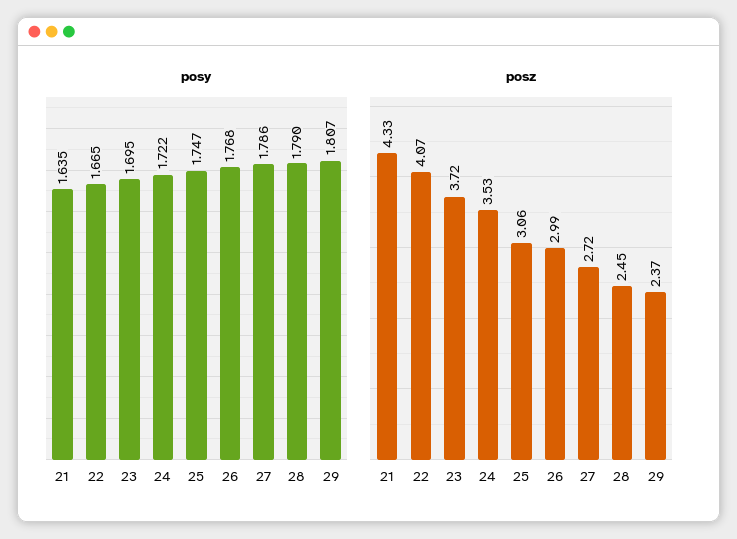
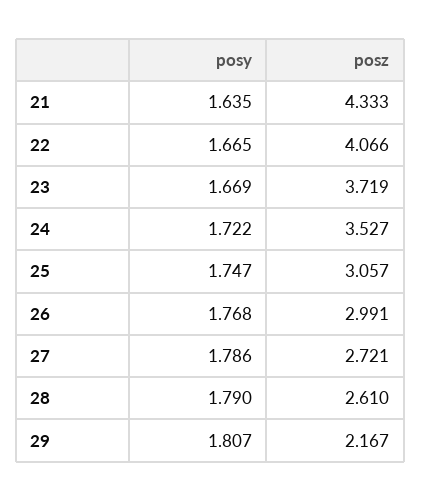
posy, 23: 1.695 -> 1.669
posz, 28: 2.45 -> 2.61
posz, 29: 2.37 -> 2.167

